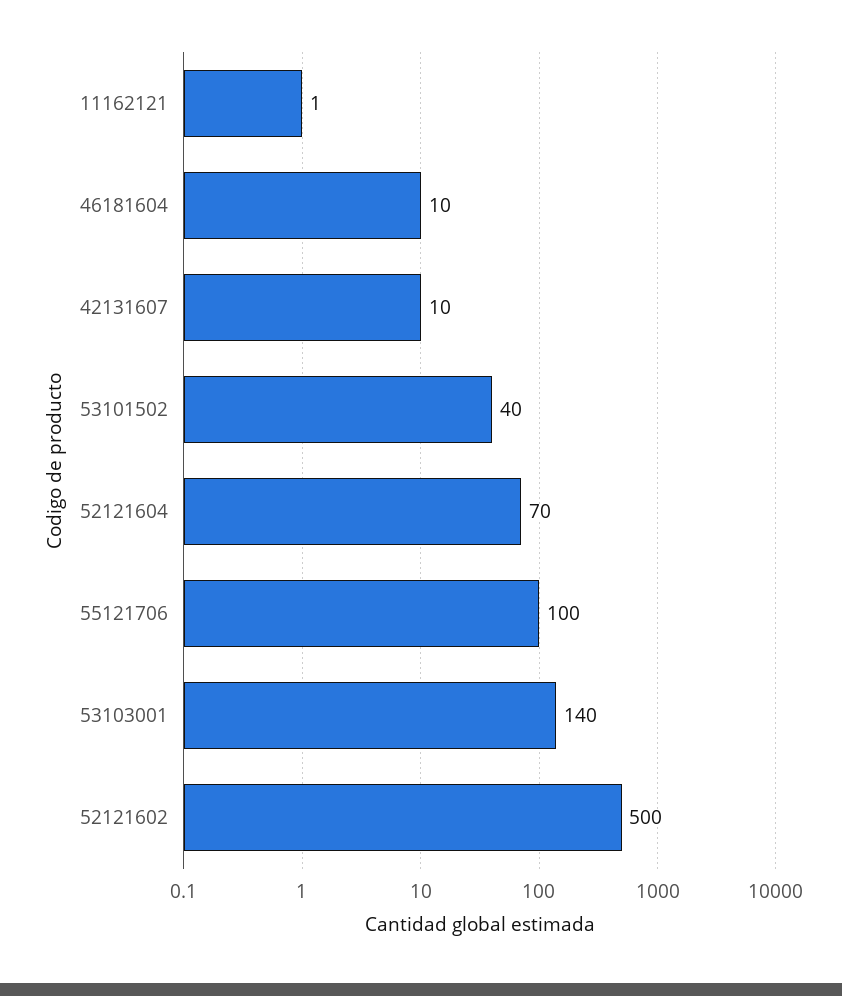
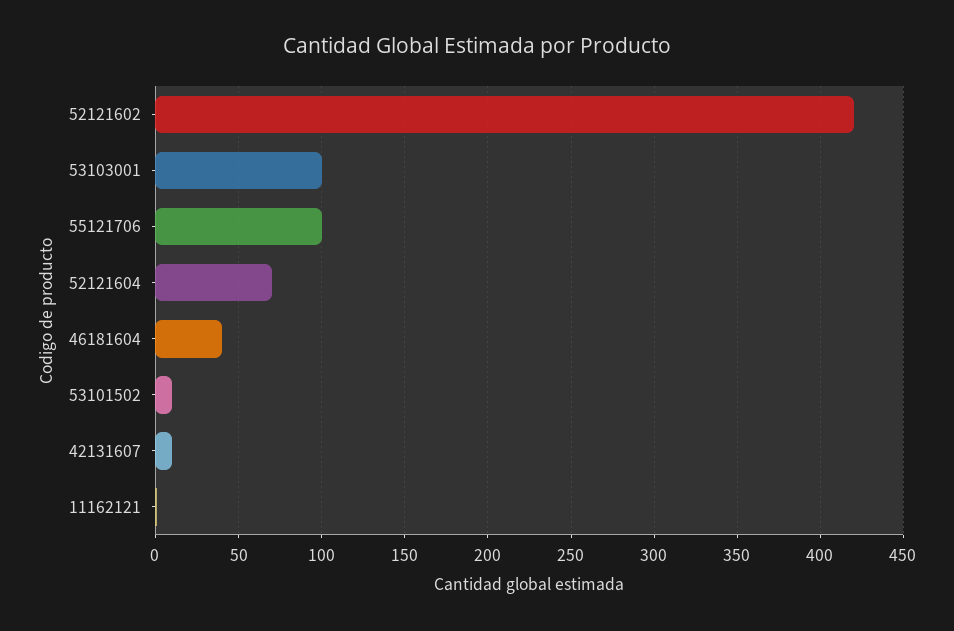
46181604: 10 -> 40
53101502: 40 -> 10
53103001: 140 -> 100
52121602: 500 -> 420

